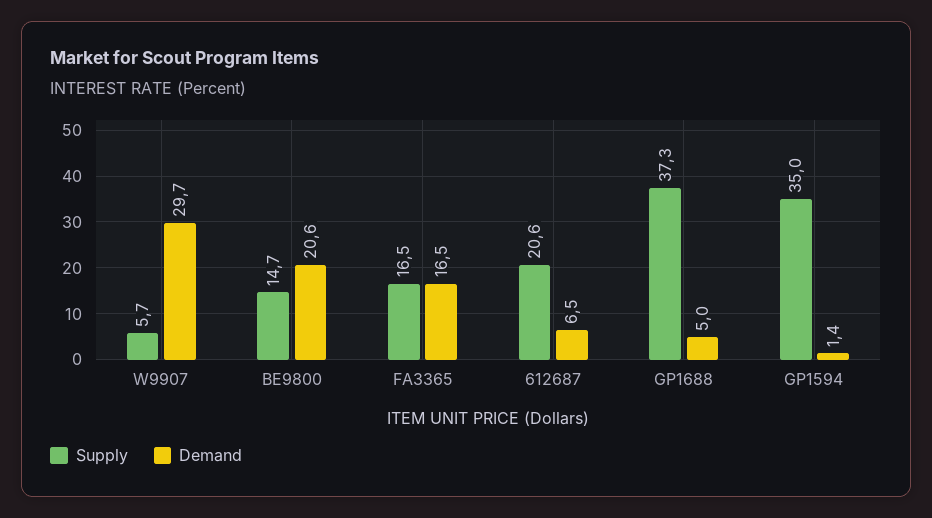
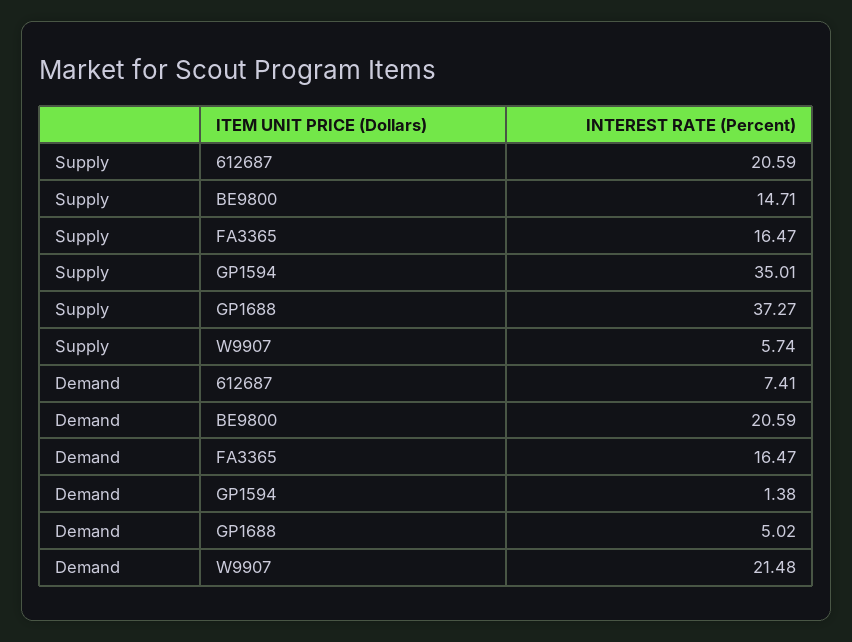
Demand, W9907: 29.7 -> 21.48
Demand, 612687: 6.5 -> 7.41

